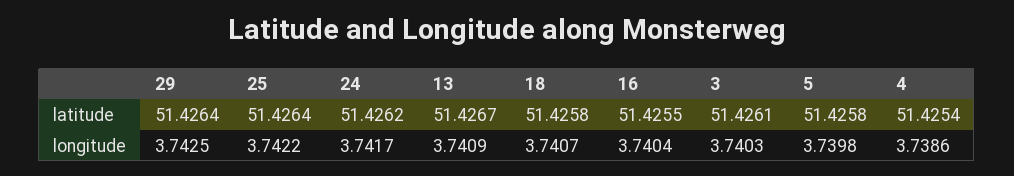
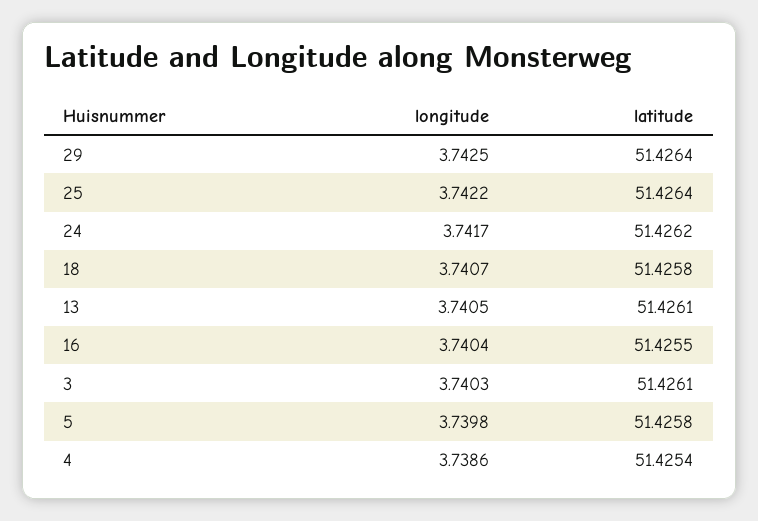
13, latitude: 51.4267 -> 51.4261
13, longitude: 3.7409 -> 3.7405

